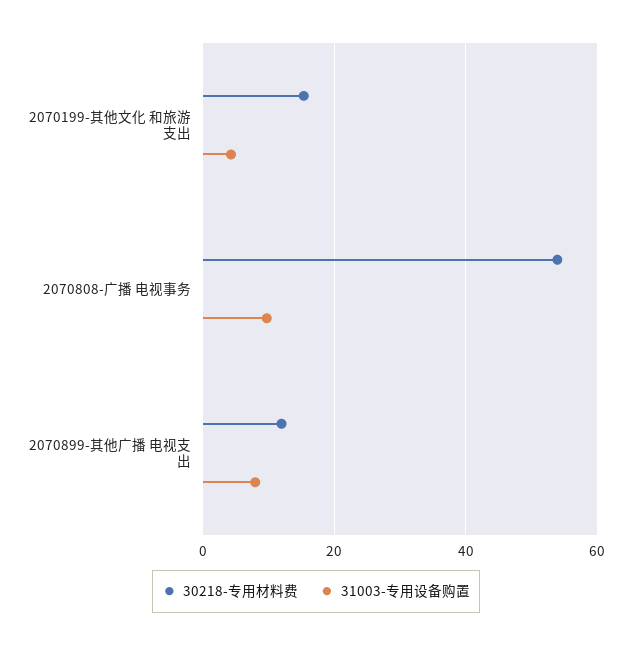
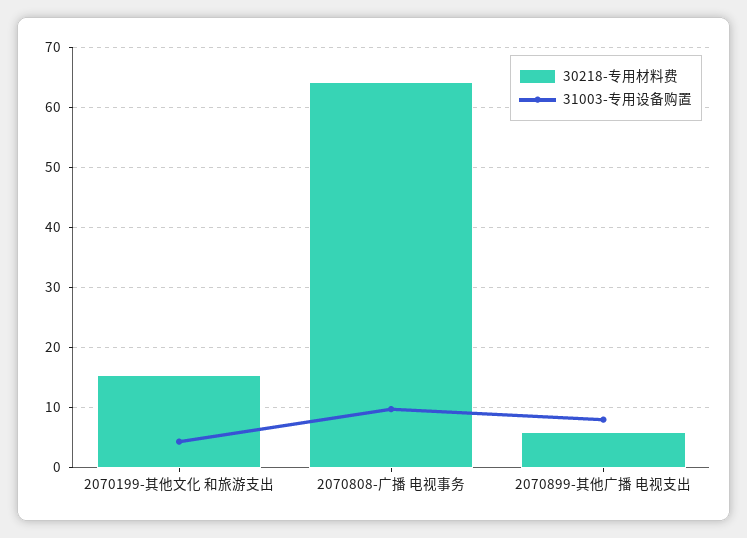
30218-专用材料费, 2070808-广播 电视事务: 54 -> 64
30218-专用材料费, 2070899-其他广播 电视支出: 12 -> 6

